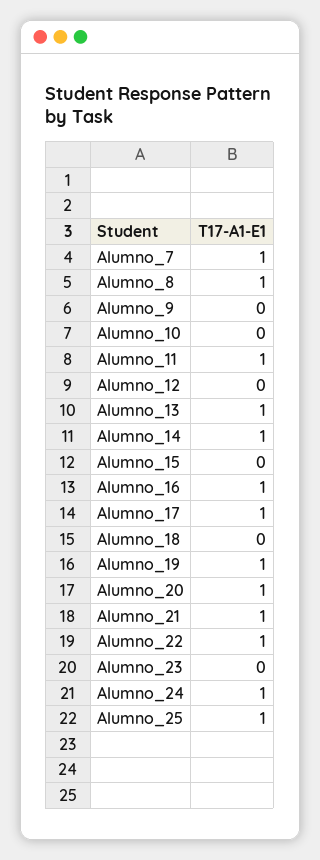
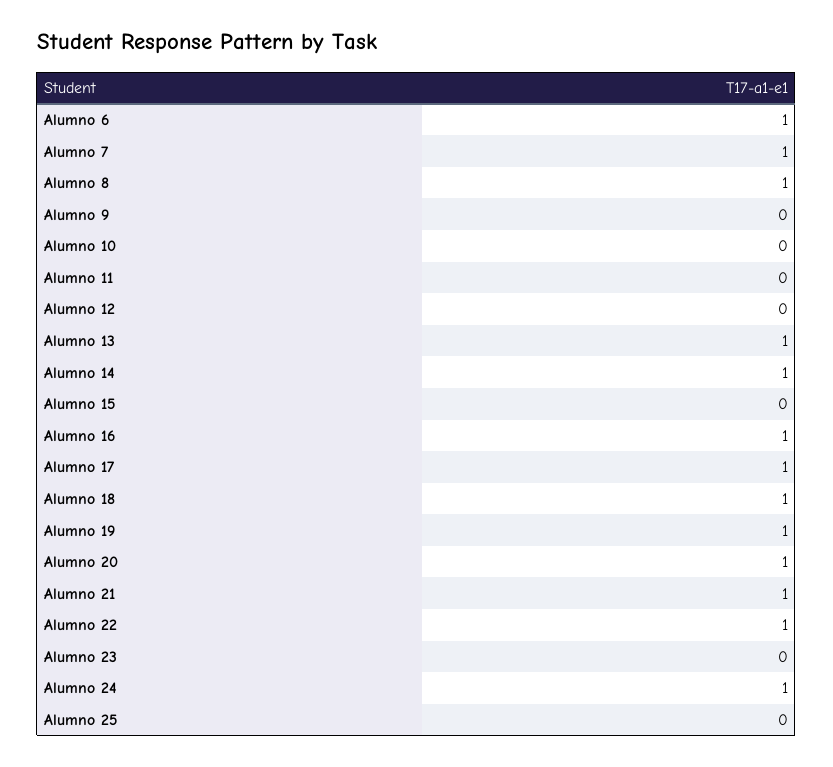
Alumno_11: 1 -> 0
Alumno_18: 0 -> 1
Alumno_25: 1 -> 0
Alumno 6: none -> 1

